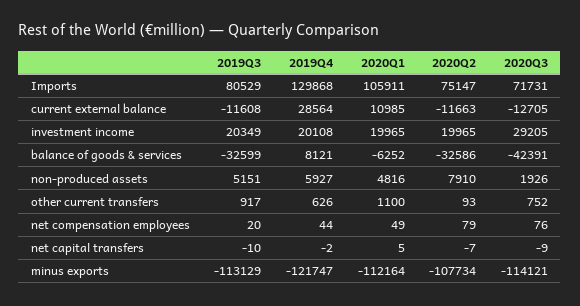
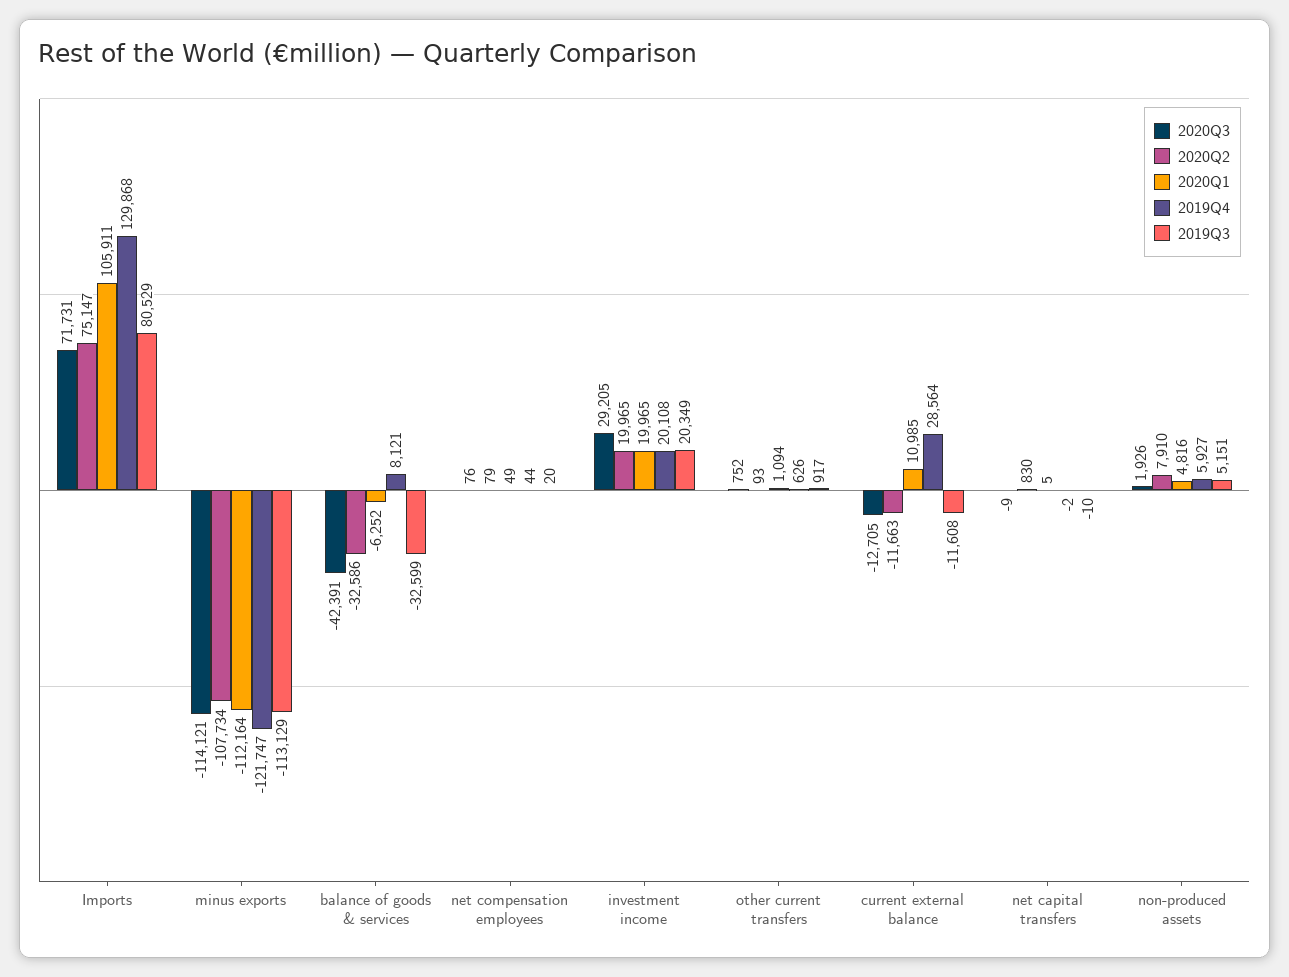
2020Q1, other current transfers: 1100 -> 1094
2020Q2, net capital transfers: -7 -> 830

